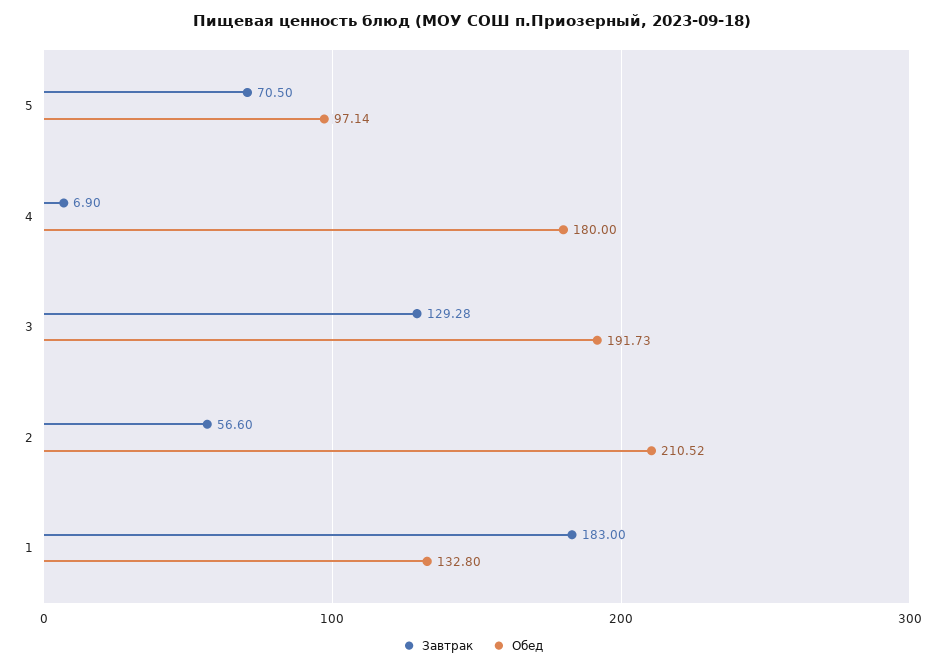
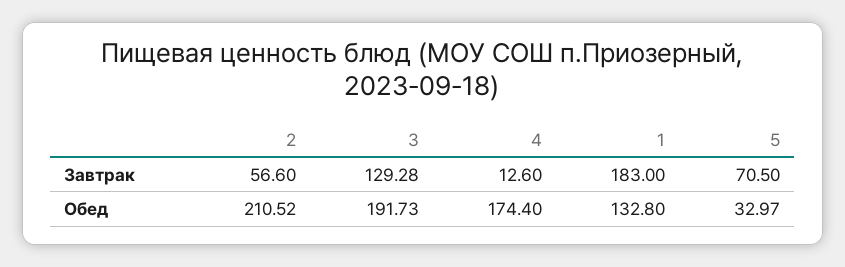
Обед, 5: 97.14 -> 32.97
Завтрак, 4: 6.9 -> 12.6
Обед, 4: 180 -> 174.4

